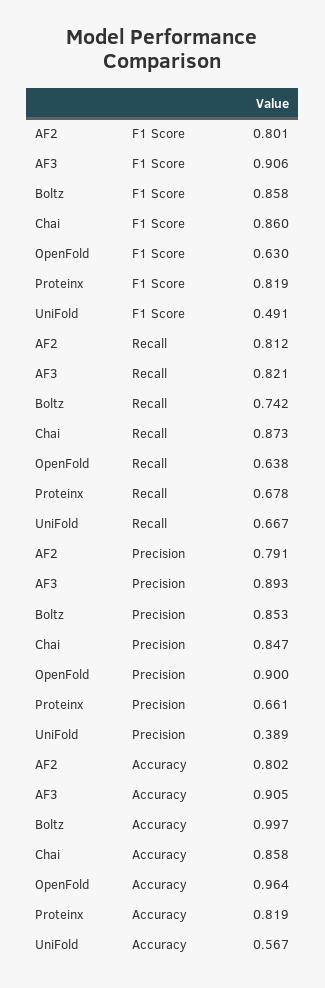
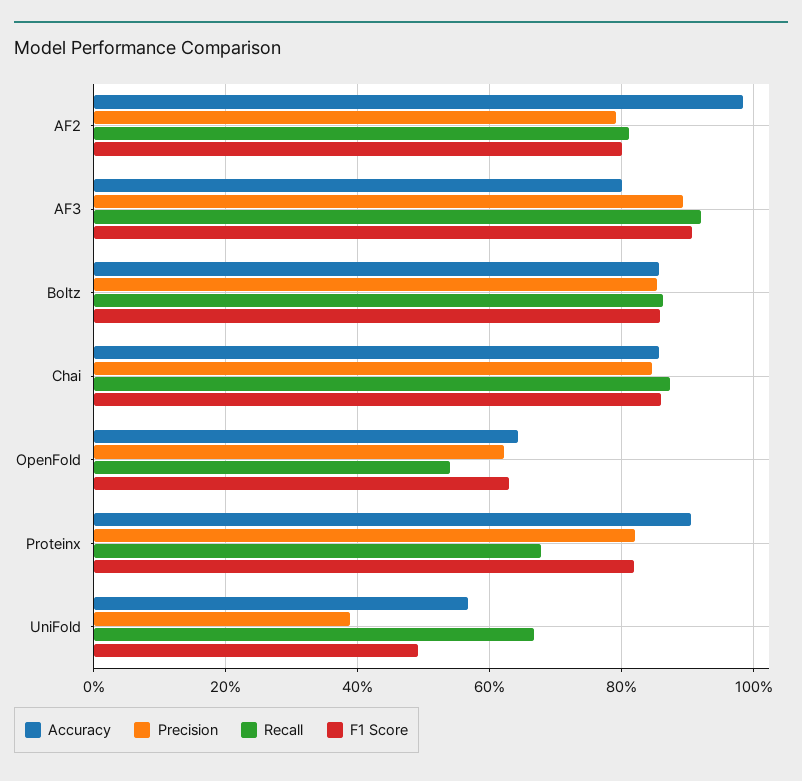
Recall, AF3: 0.821 -> 0.92
Recall, Boltz: 0.742 -> 0.86
Recall, OpenFold: 0.638 -> 0.54
Precision, OpenFold: 0.9 -> 0.62
Precision, Proteinx: 0.661 -> 0.82
Accuracy, AF2: 0.802 -> 0.98
Accuracy, AF3: 0.905 -> 0.8
Accuracy, Boltz: 0.997 -> 0.86
Accuracy, OpenFold: 0.964 -> 0.64
Accuracy, Proteinx: 0.819 -> 0.9

